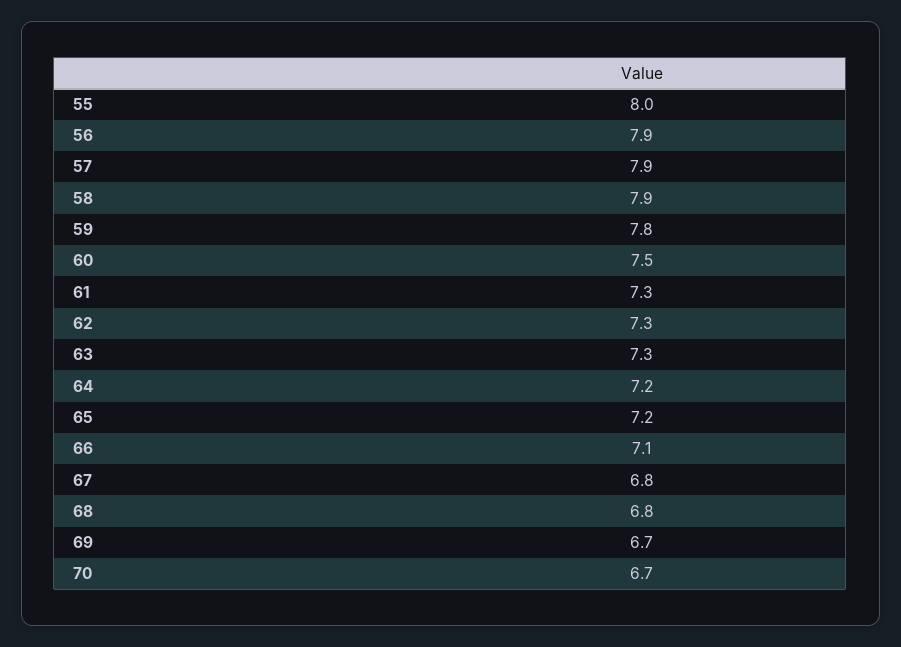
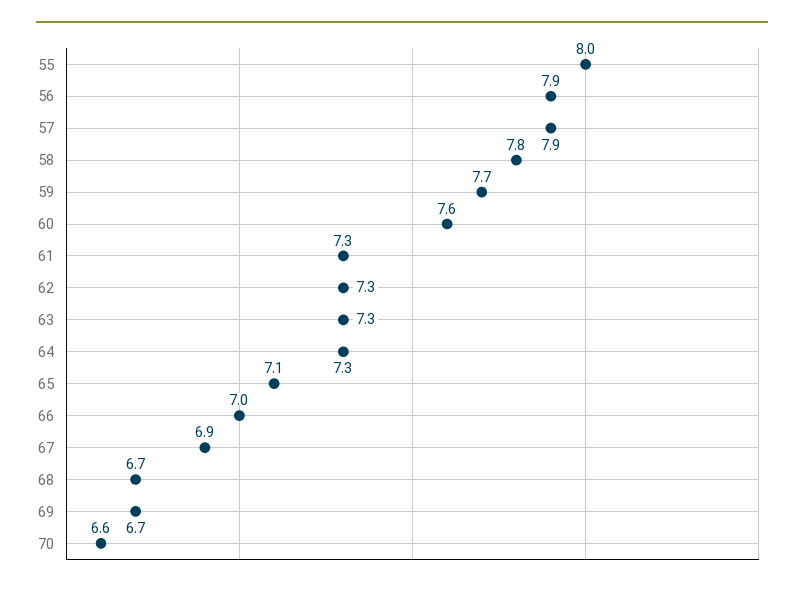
58: 7.9 -> 7.8
59: 7.8 -> 7.7
60: 7.5 -> 7.6
64: 7.2 -> 7.3
65: 7.2 -> 7.1
66: 7.1 -> 7
67: 6.8 -> 6.9
68: 6.8 -> 6.7
70: 6.7 -> 6.6

